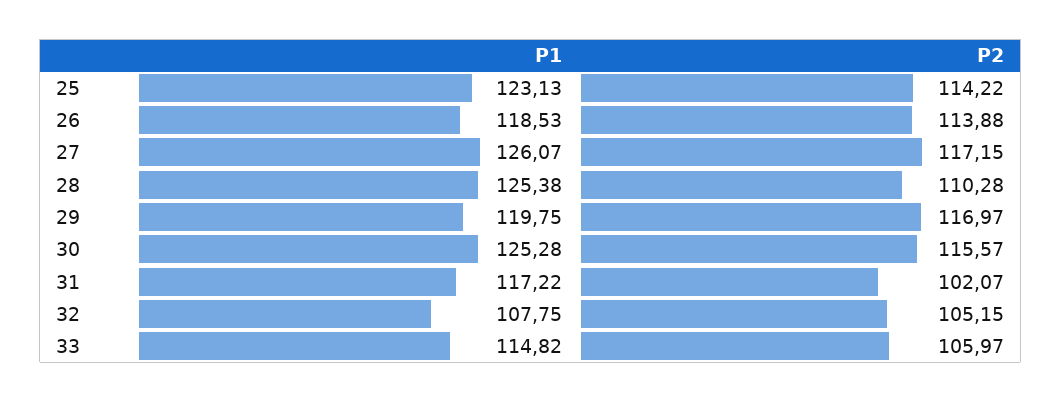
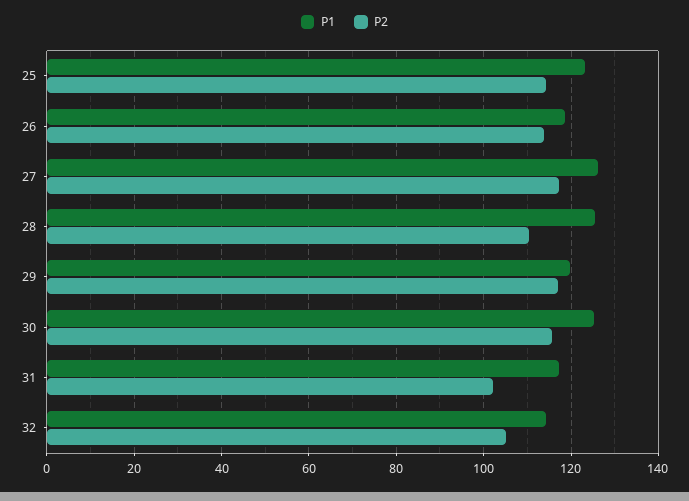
P1, 32: 107.75 -> 114
P1, 33: 114.82 -> none
P2, 33: 105.97 -> none

